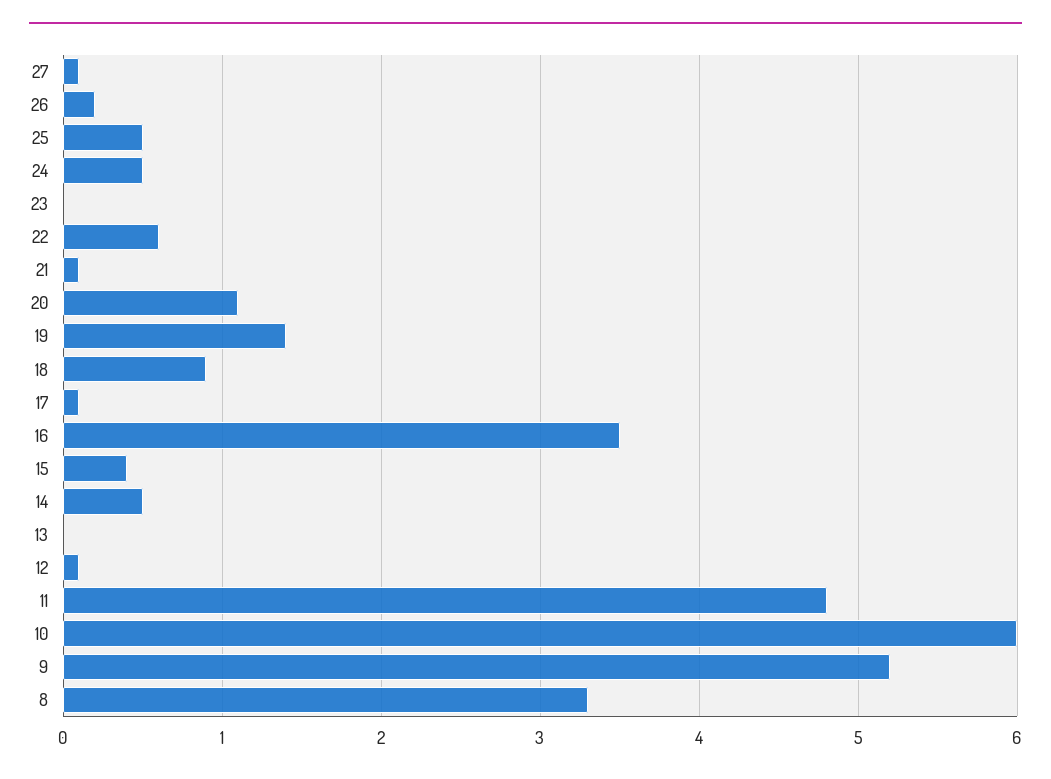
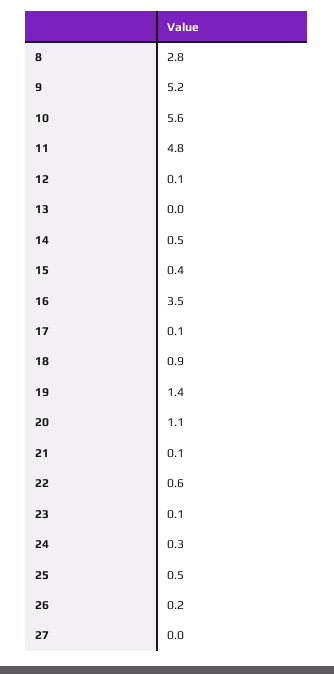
27: 0.1 -> 0
24: 0.5 -> 0.3
23: 0 -> 0.1
10: 6 -> 5.6
8: 3.3 -> 2.8

